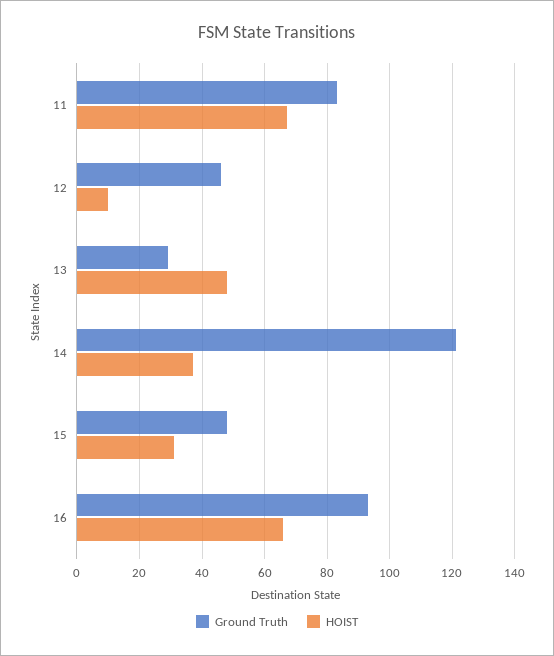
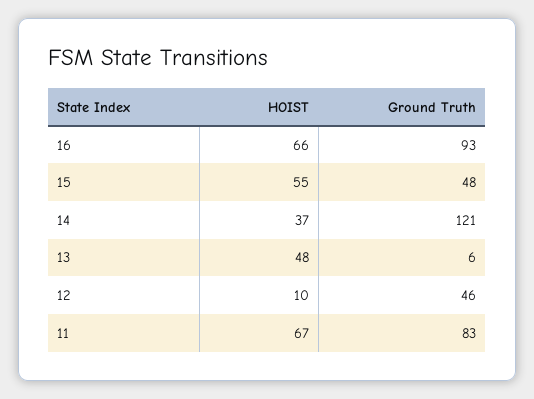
Ground Truth, 13: 30 -> 6
HOIST, 15: 30 -> 55

